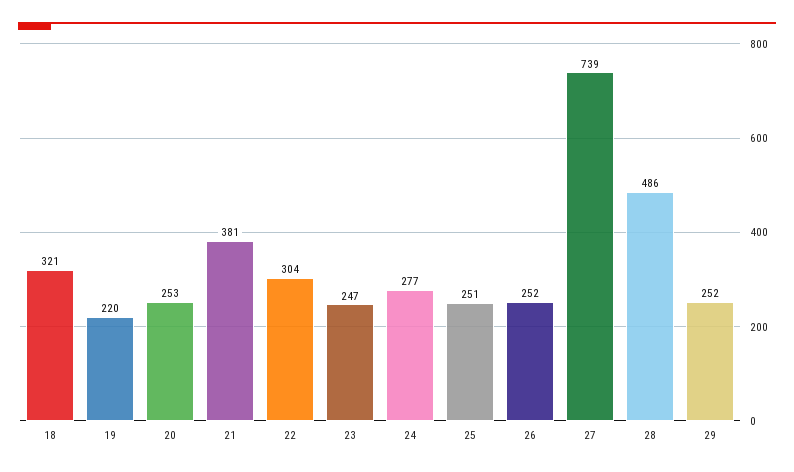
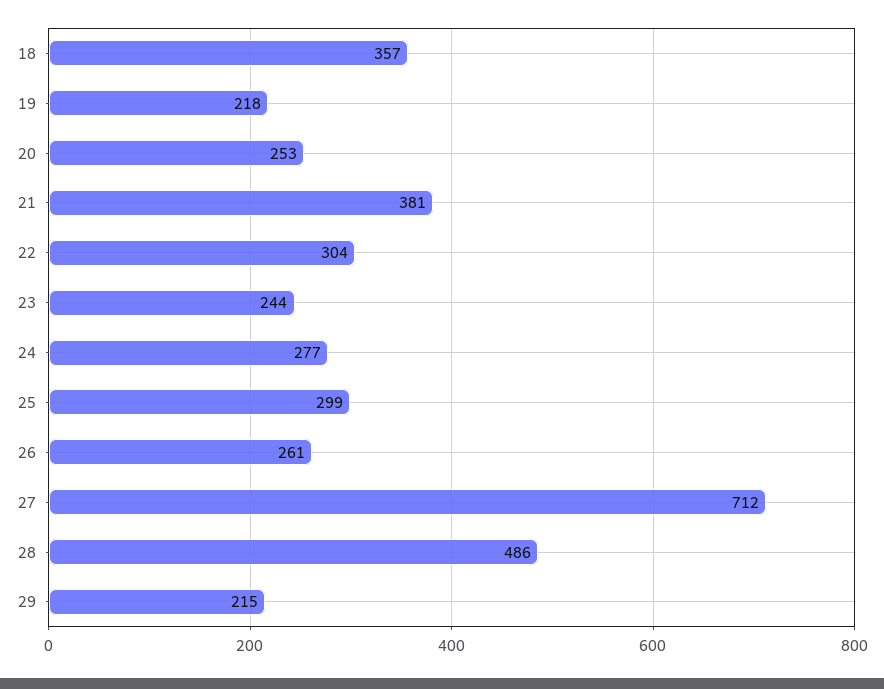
18: 321 -> 357
19: 220 -> 218
23: 247 -> 244
25: 251 -> 299
26: 252 -> 261
27: 739 -> 712
29: 252 -> 215

